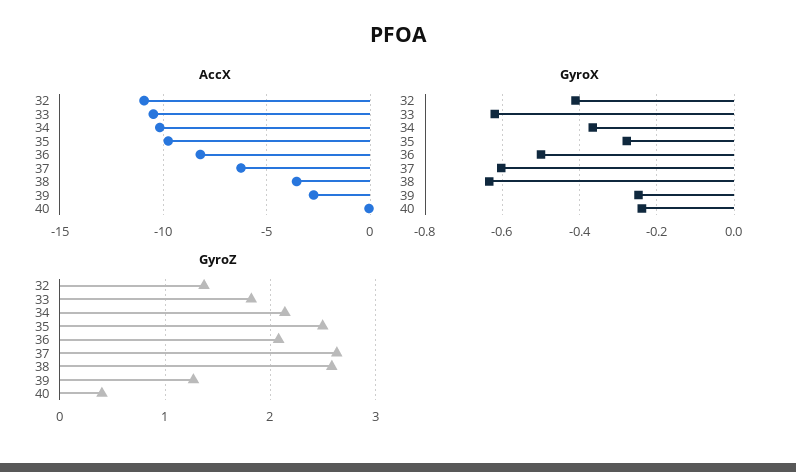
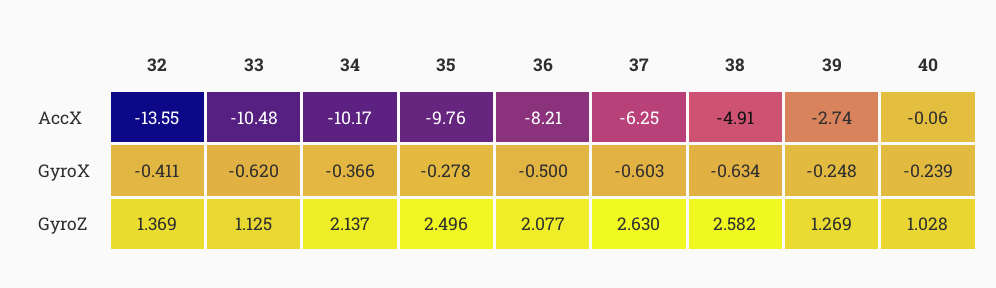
AccX, 32: -11 -> -13.55
AccX, 38: -3.5 -> -4.91
GyroZ, 33: 1.8 -> 1.125
GyroZ, 40: 0.4 -> 1.028

